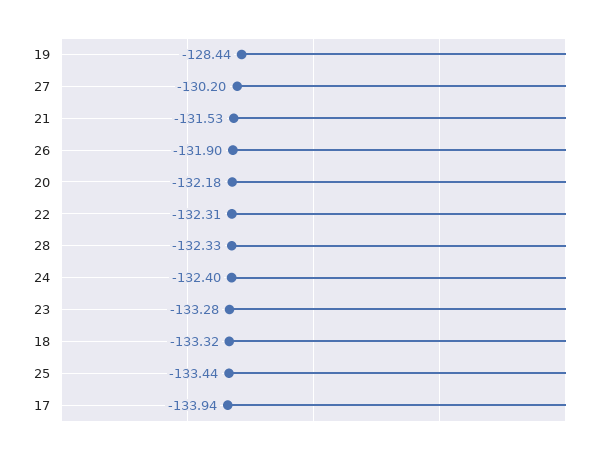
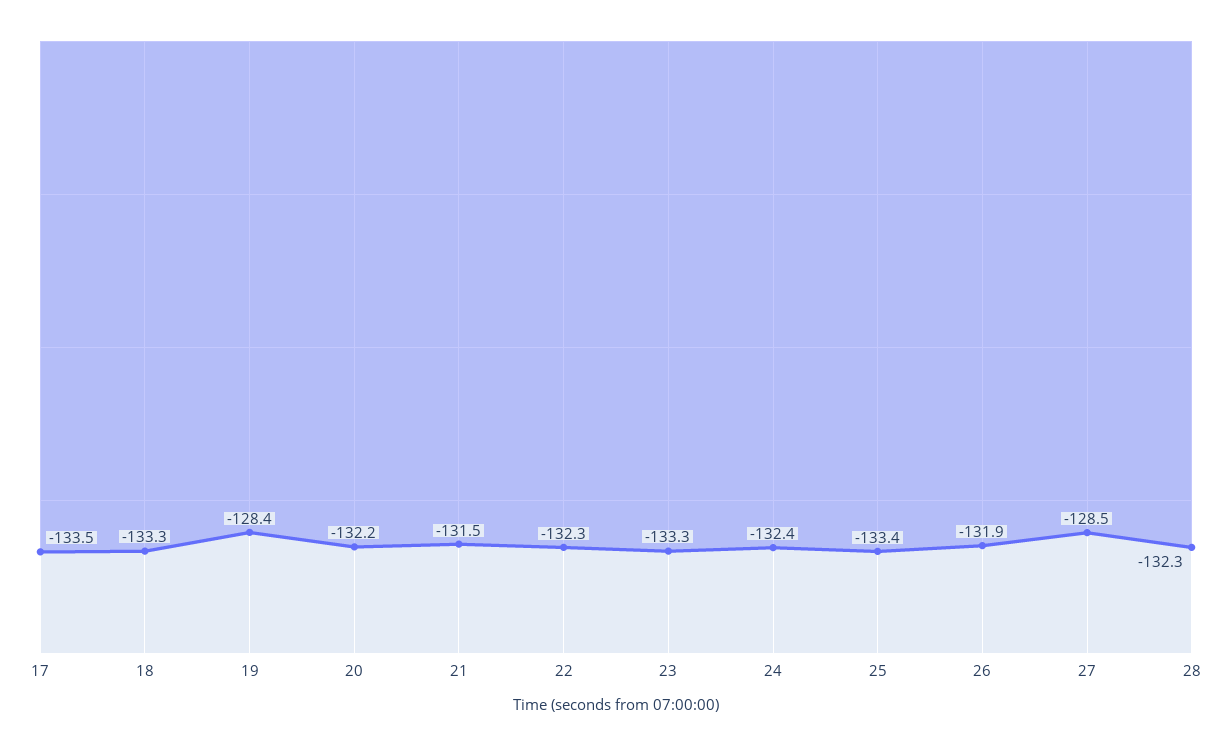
27: -130.2 -> -128.5
17: -133.94 -> -133.5

